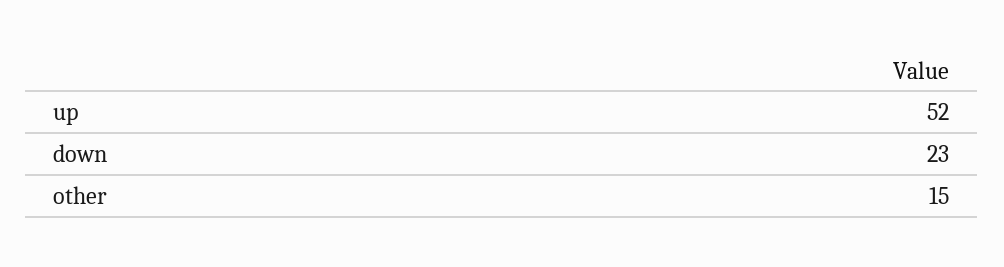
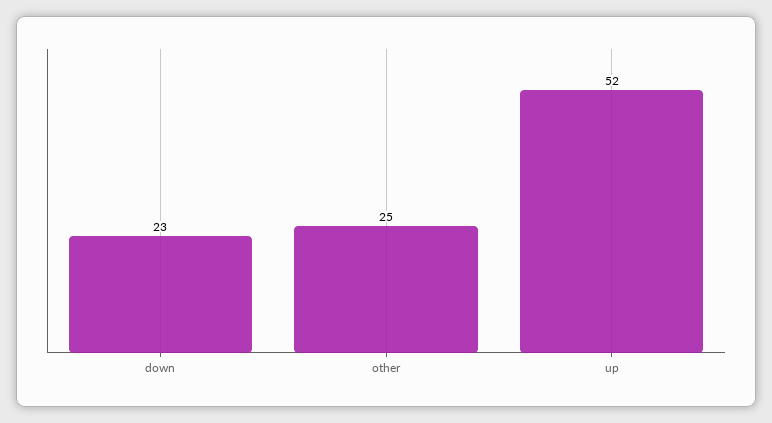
other: 15 -> 25

